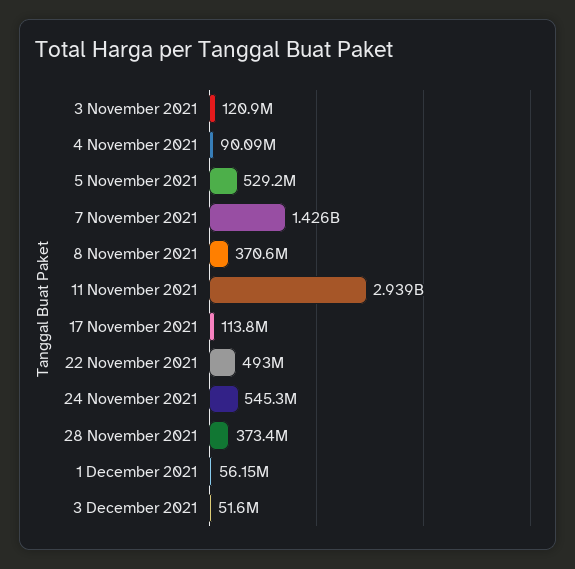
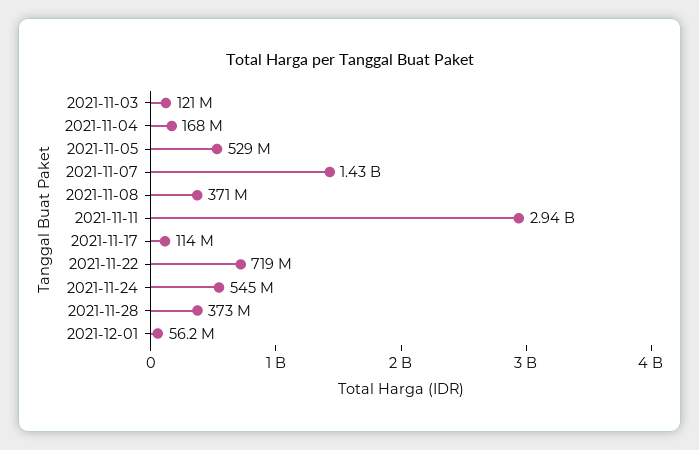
4 November 2021: 90090000 -> 168000000
22 November 2021: 493000000 -> 719000000
3 December 2021: 51600000 -> none

